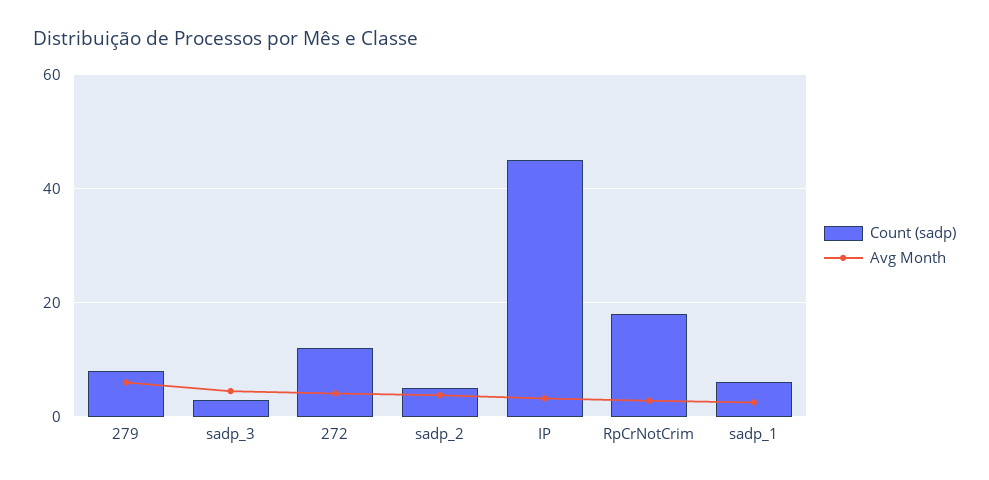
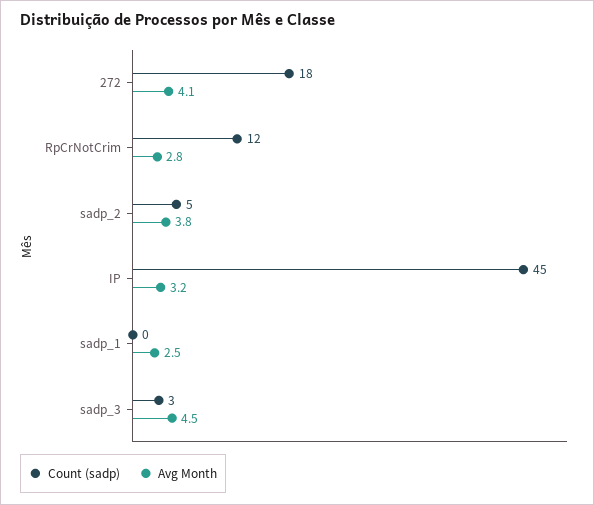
Count (sadp), 279: 8 -> none
Avg Month, 279: 6 -> none
Count (sadp), 272: 12 -> 18
Count (sadp), RpCrNotCrim: 18 -> 12
Count (sadp), sadp_1: 6 -> 0

